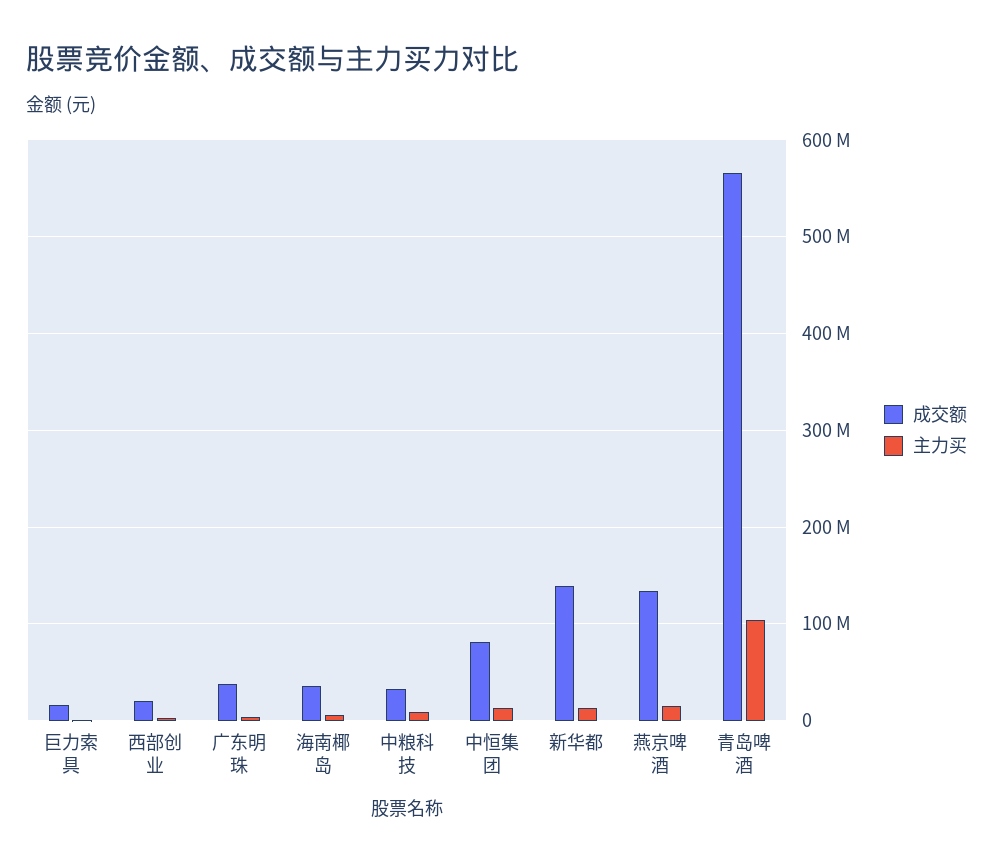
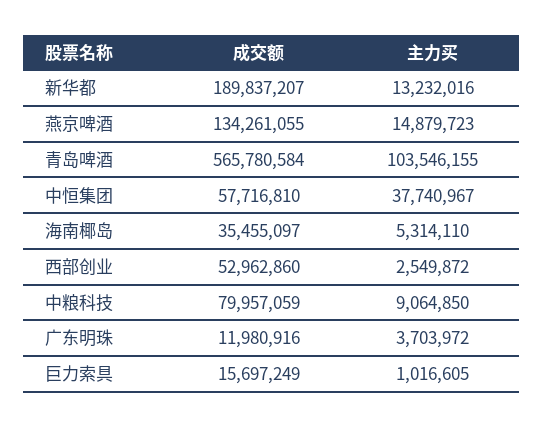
成交额, 西部创业: 20000000 -> 52962860
成交额, 广东明珠: 40000000 -> 11980916
成交额, 中粮科技: 30000000 -> 79957059
成交额, 中恒集团: 80000000 -> 57716810
主力买, 中恒集团: 10000000 -> 37740967
成交额, 新华都: 140000000 -> 189837207

